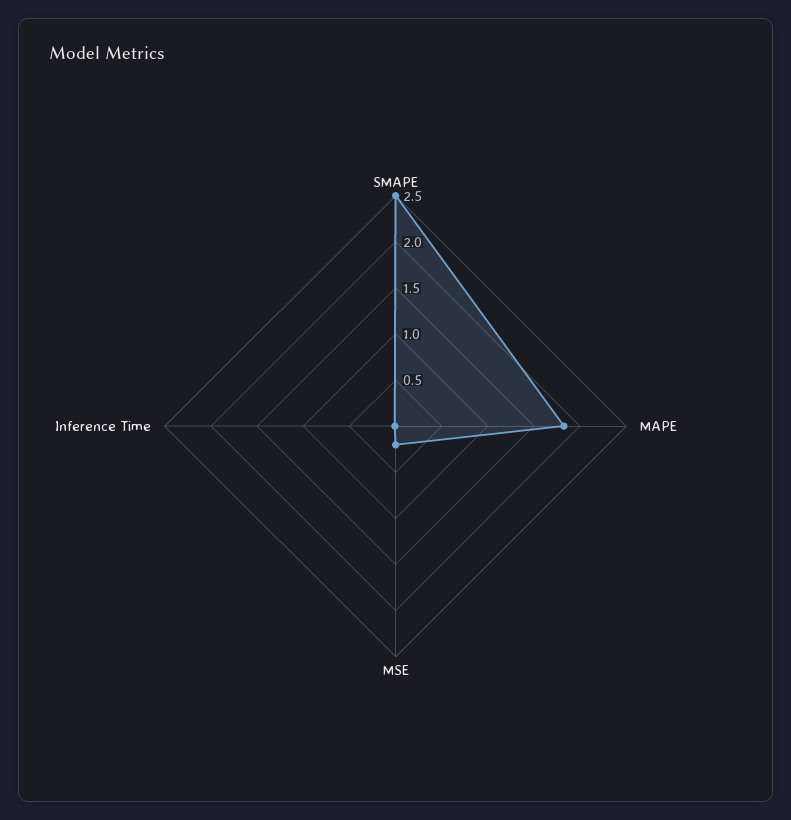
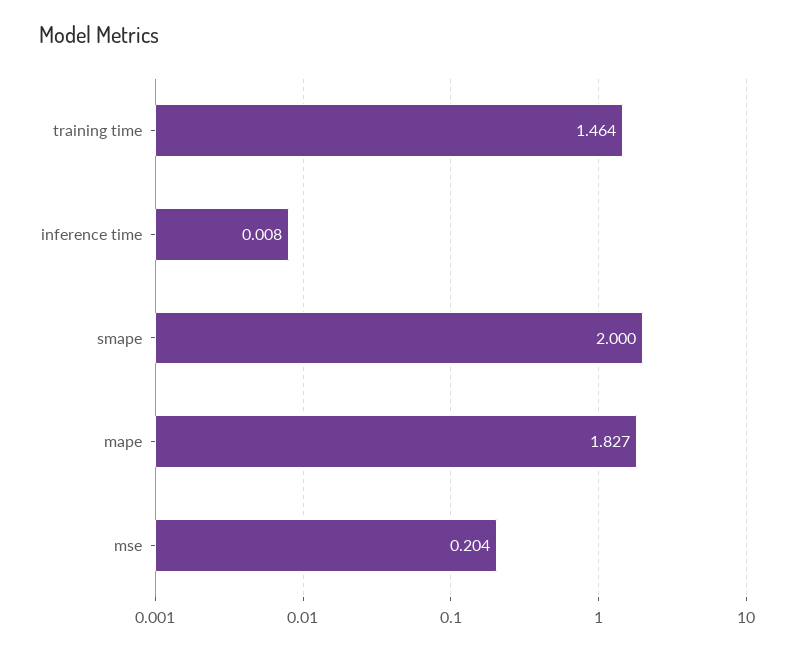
SMAPE: 2.5 -> 2
training time: none -> 1.464

